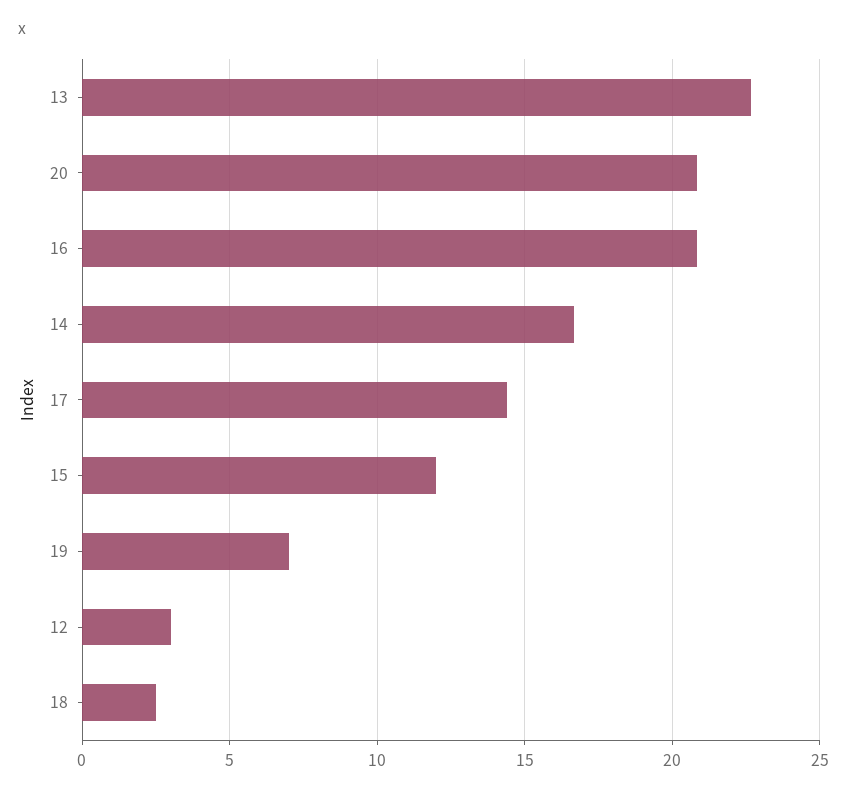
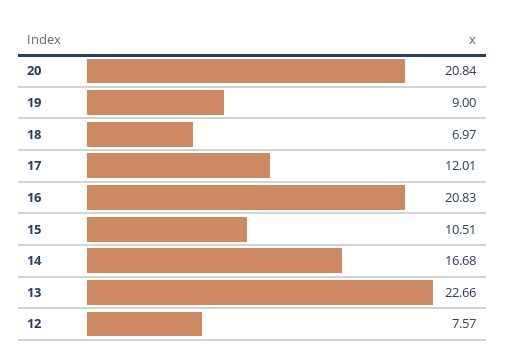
17: 14.5 -> 12.01
15: 12 -> 10.51
19: 7 -> 9
12: 3 -> 7.57
18: 2.5 -> 6.97

